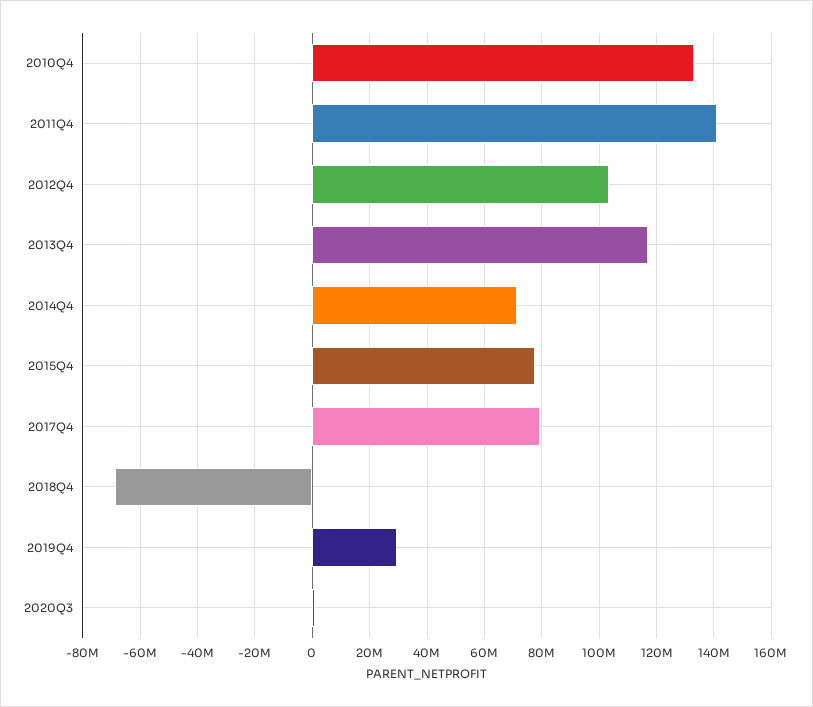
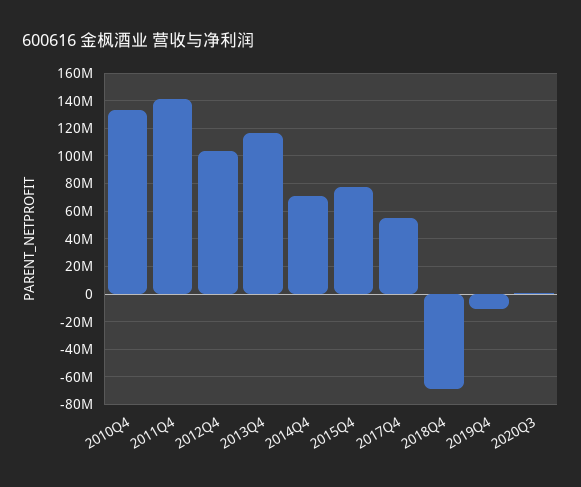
2017Q4: 80000000 -> 55000000
2019Q4: 30000000 -> -10000000

